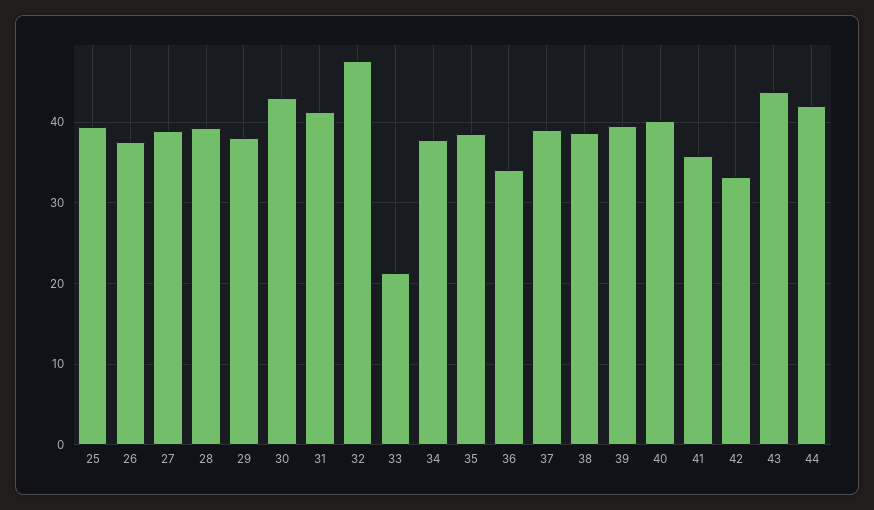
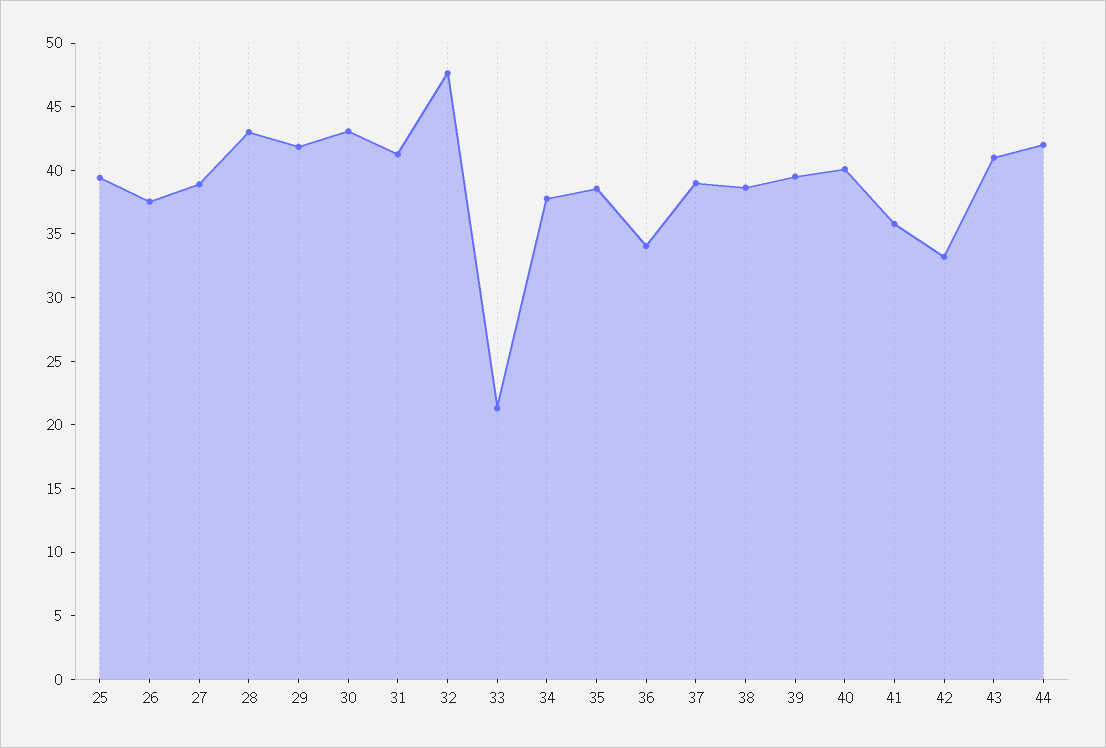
28: 39 -> 43
29: 38 -> 42
43: 44 -> 41

